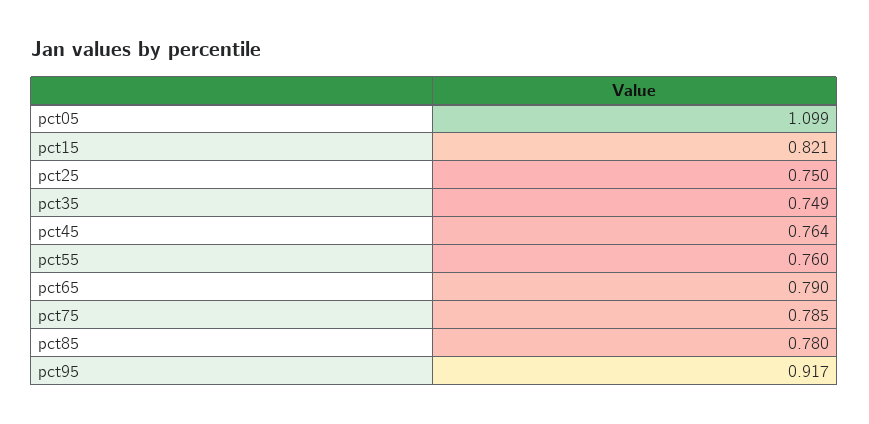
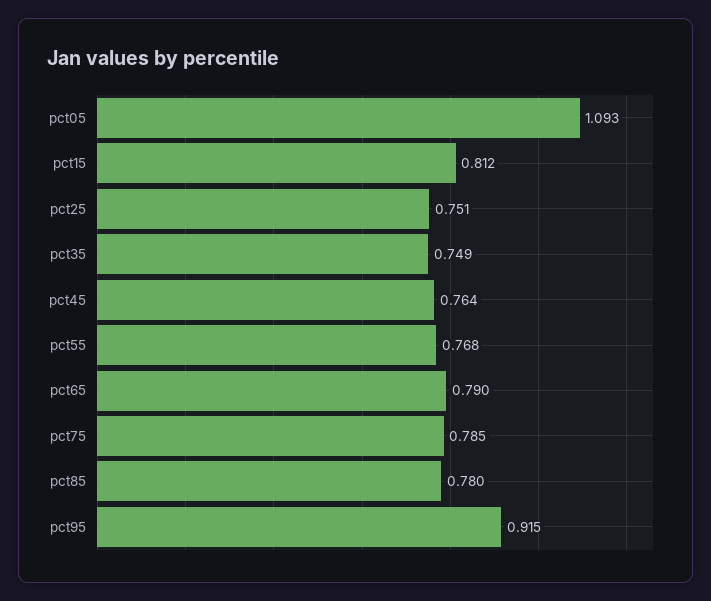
pct05: 1.099 -> 1.093
pct15: 0.821 -> 0.812
pct25: 0.75 -> 0.751
pct55: 0.76 -> 0.768
pct95: 0.917 -> 0.915

